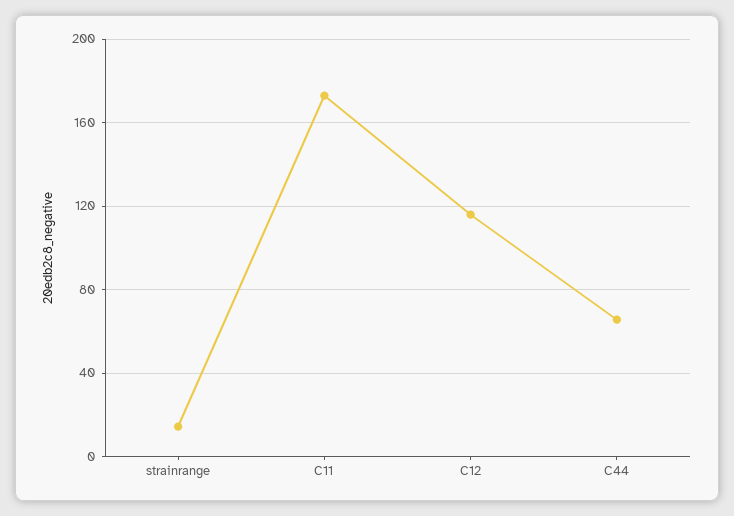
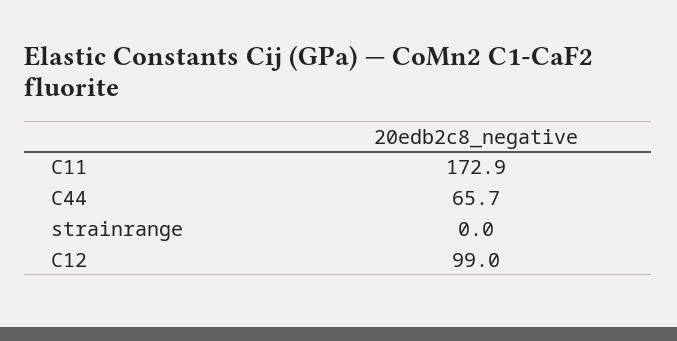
strainrange: 15 -> 0
C12: 115 -> 99

